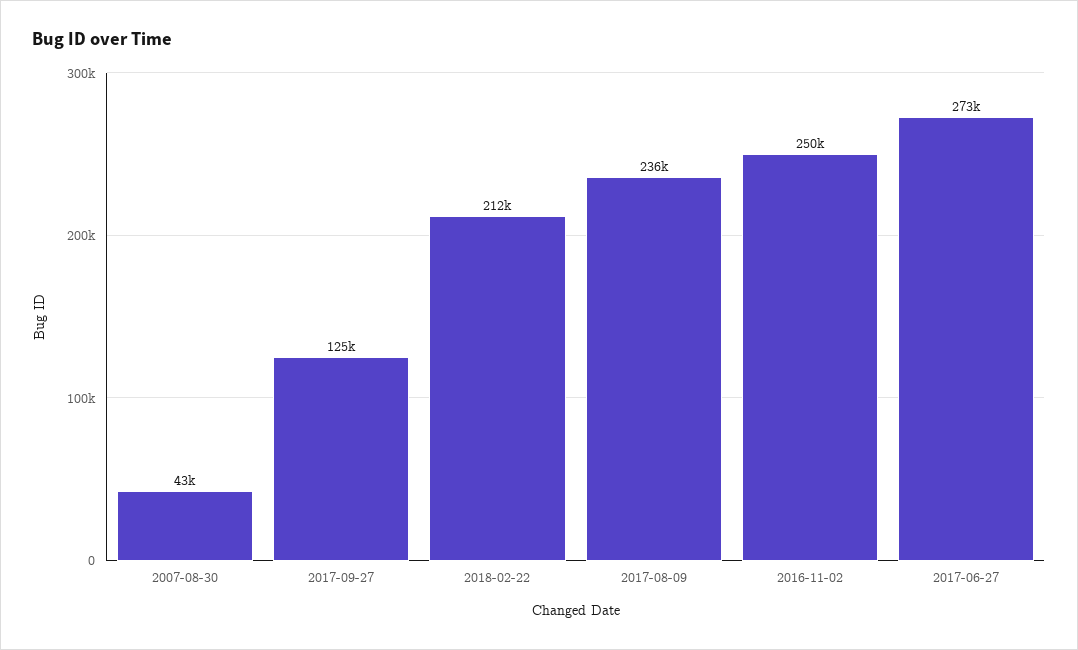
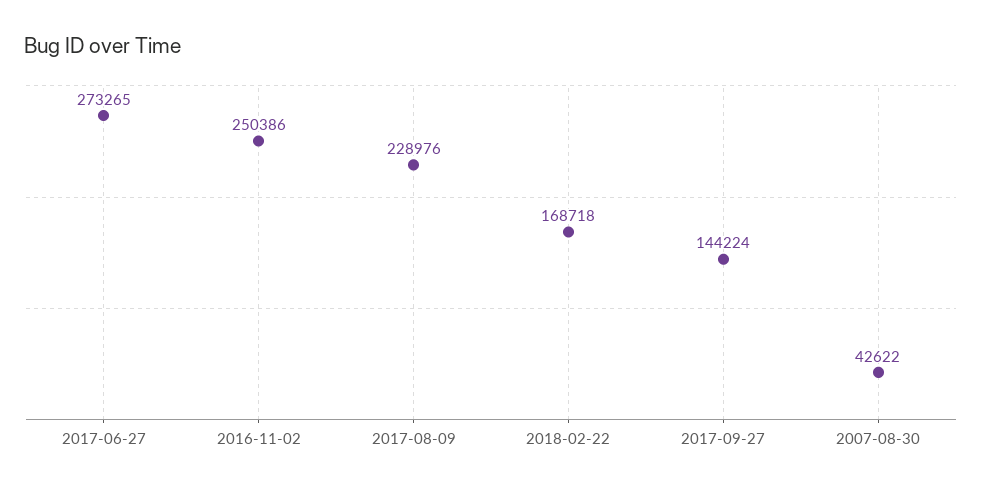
2017-09-27: 125000 -> 144224
2018-02-22: 212000 -> 168718
2017-08-09: 236000 -> 228976

